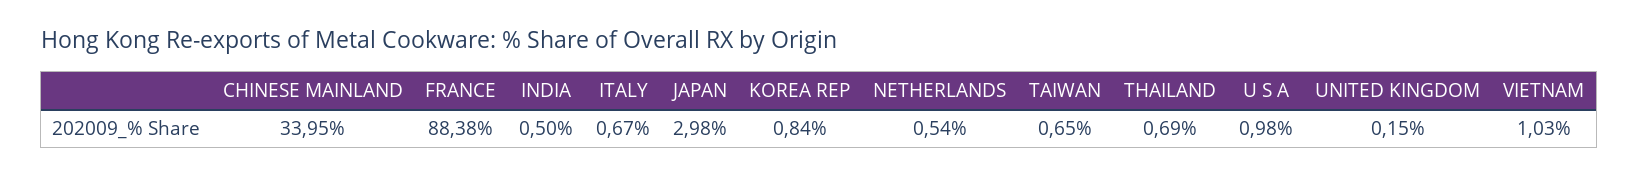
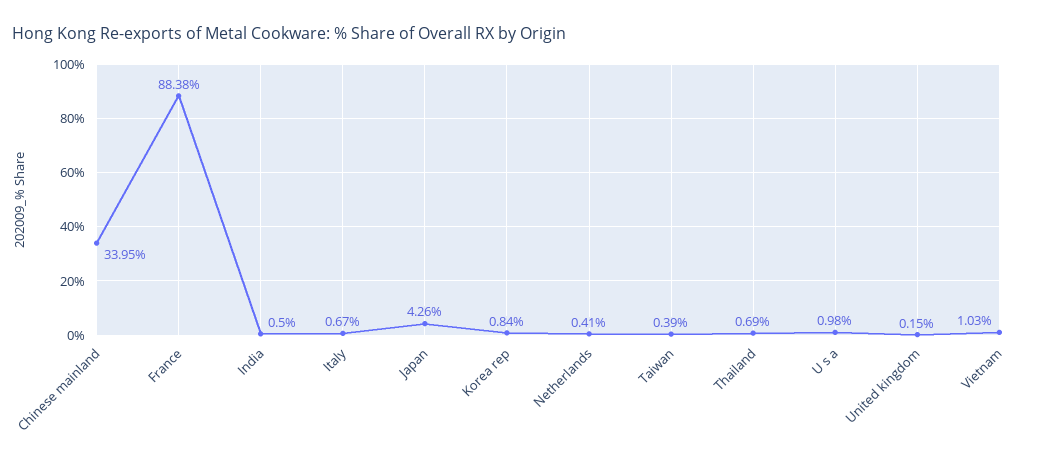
JAPAN: 2.98 -> 4.26
NETHERLANDS: 0.54 -> 0.41
TAIWAN: 0.65 -> 0.39

